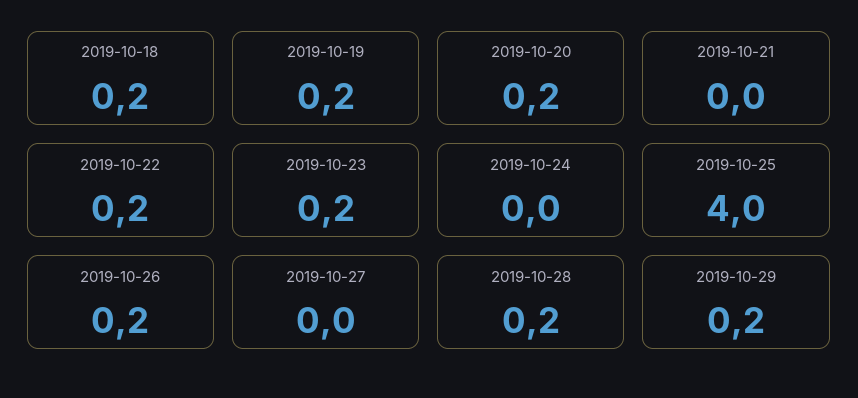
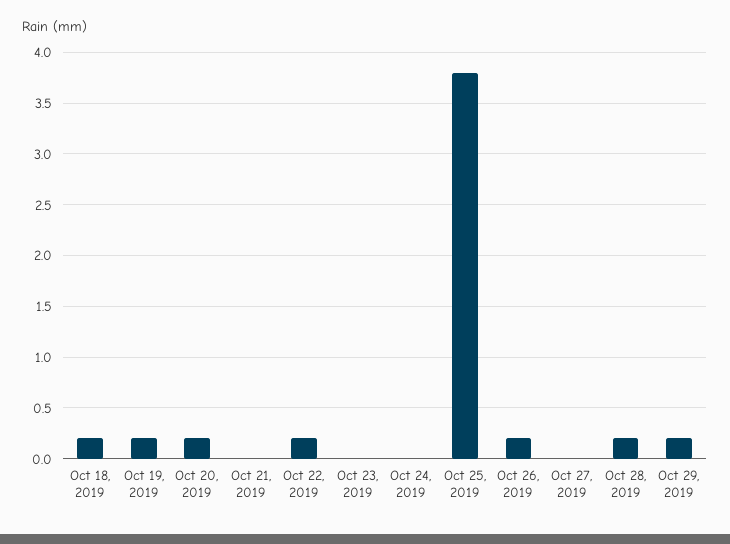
2019-10-23: 0.2 -> 0
2019-10-25: 4 -> 3.8

